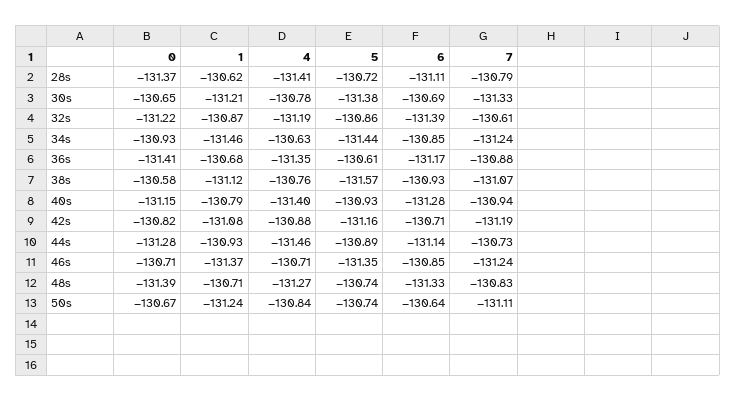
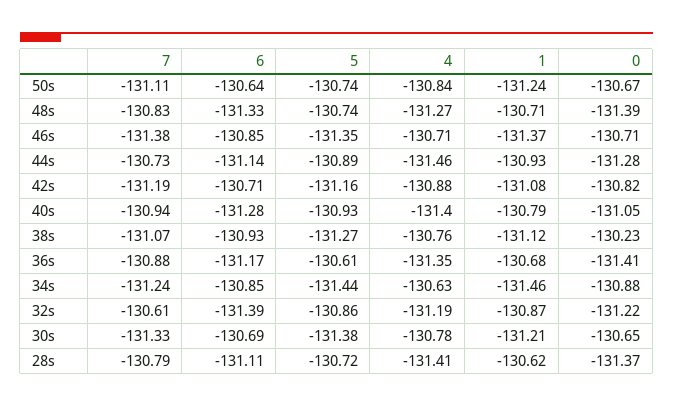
0, 34s: -130.93 -> -130.88
0, 38s: -130.58 -> -130.23
5, 38s: -131.57 -> -131.27
0, 40s: -131.15 -> -131.05
7, 46s: -131.24 -> -131.38

